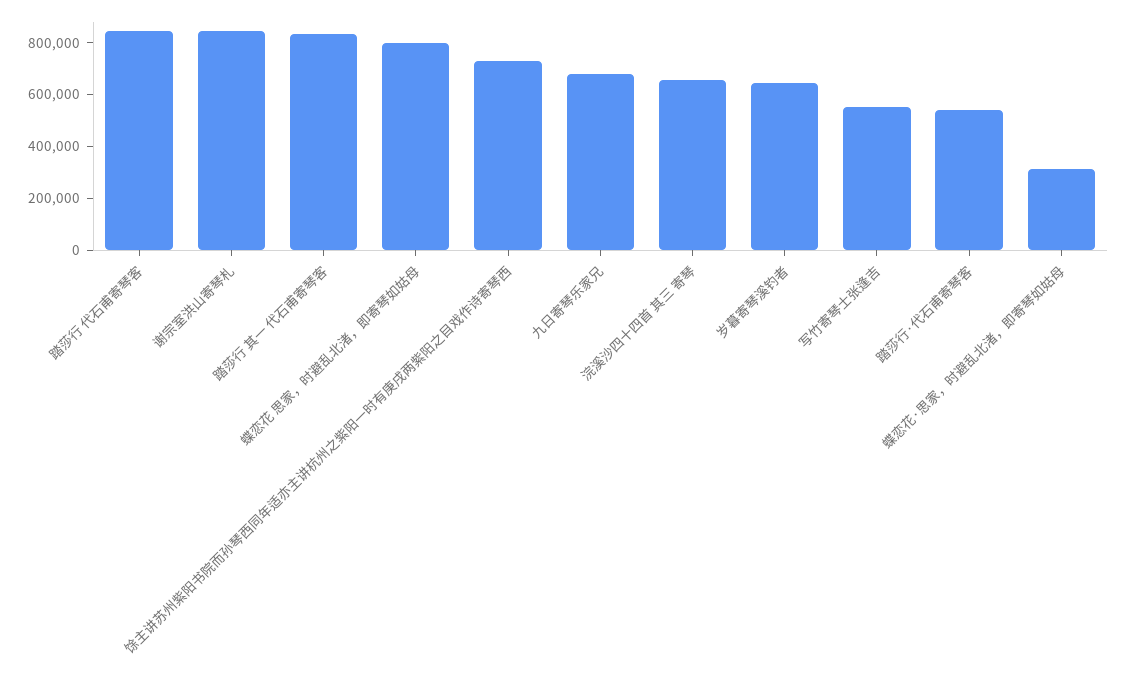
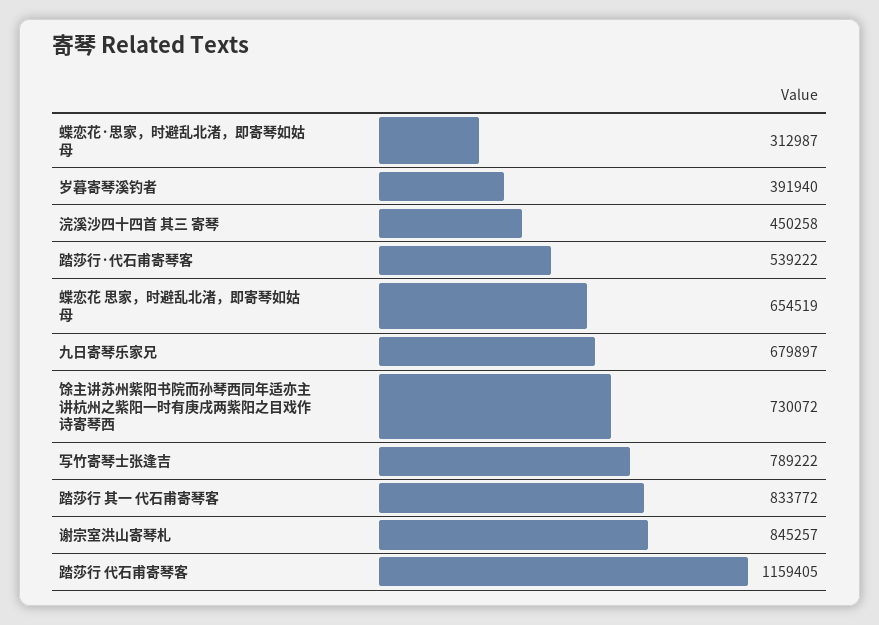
踏莎行 代石甫寄琴客: 850000 -> 1159405
蝶恋花 思家，时避乱北渚，即寄琴如姑母: 800000 -> 654519
浣溪沙四十四首 其三 寄琴: 650000 -> 450258
岁暮寄琴溪钓者: 650000 -> 391940
写竹寄琴士张逢吉: 550000 -> 789222

